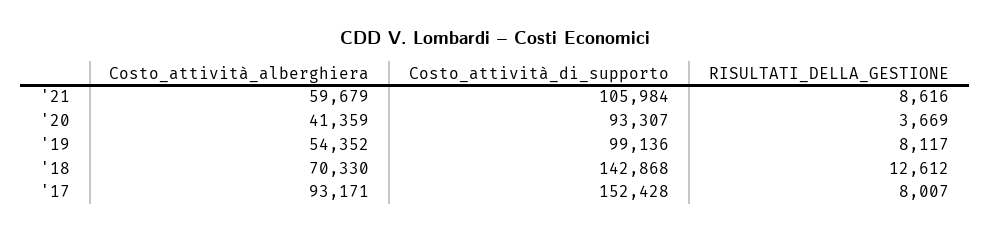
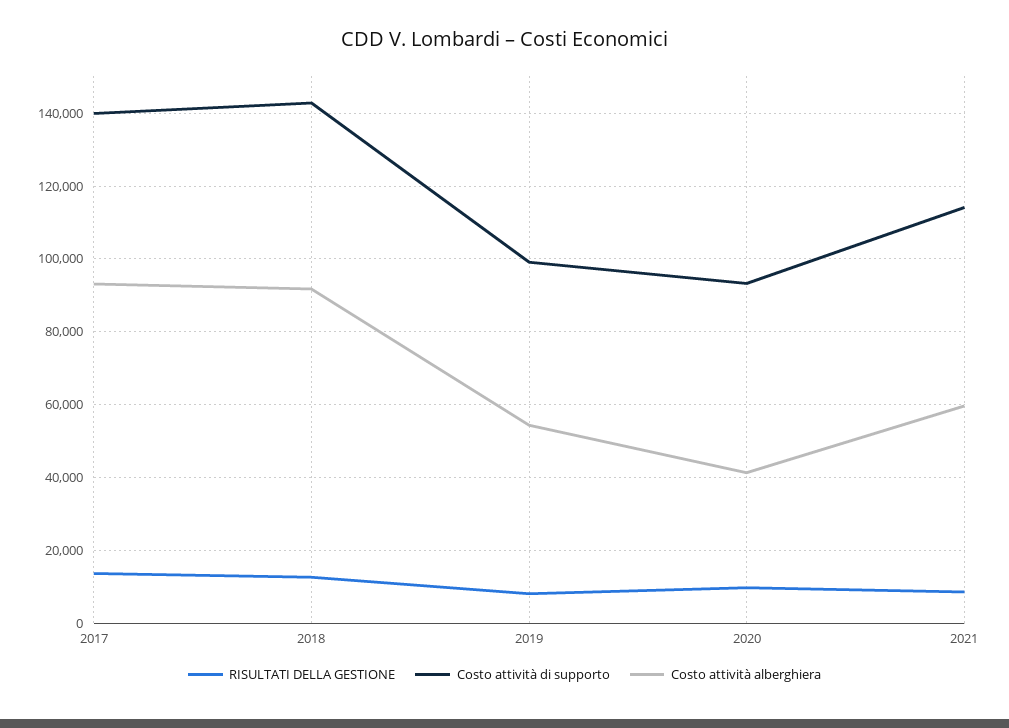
Costo_attività_di_supporto, '21: 105984 -> 114000
RISULTATI_DELLA_GESTIONE, '20: 3669 -> 10000
Costo_attività_alberghiera, '18: 70330 -> 92000
Costo_attività_di_supporto, '17: 152428 -> 140000
RISULTATI_DELLA_GESTIONE, '17: 8007 -> 14000

